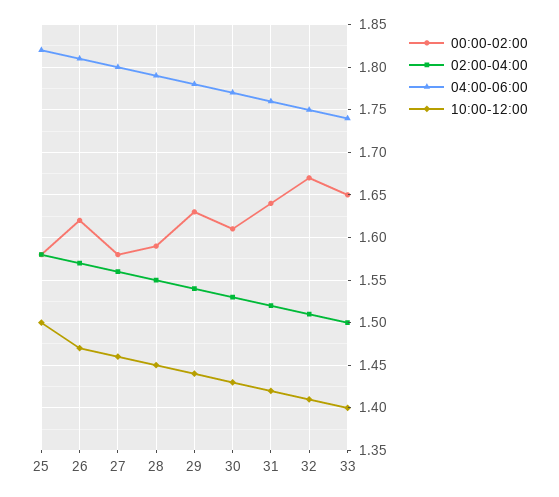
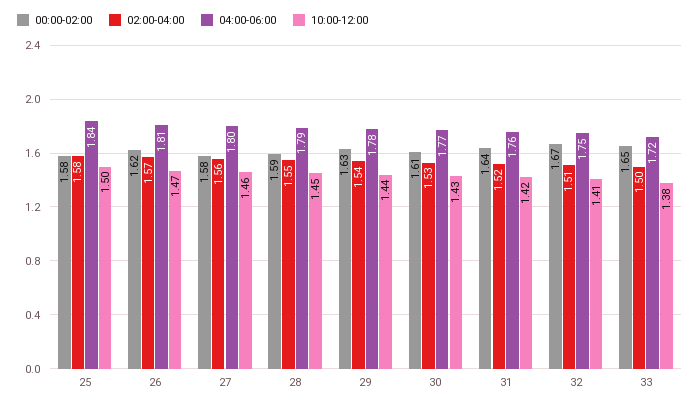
04:00-06:00, 25: 1.82 -> 1.84
04:00-06:00, 33: 1.74 -> 1.72
10:00-12:00, 33: 1.4 -> 1.38

